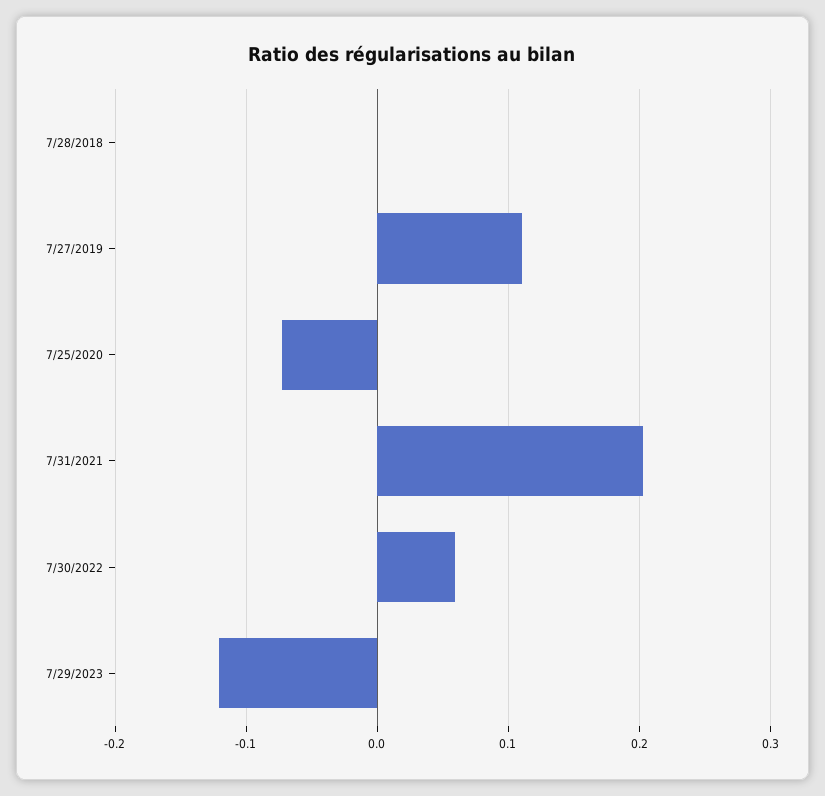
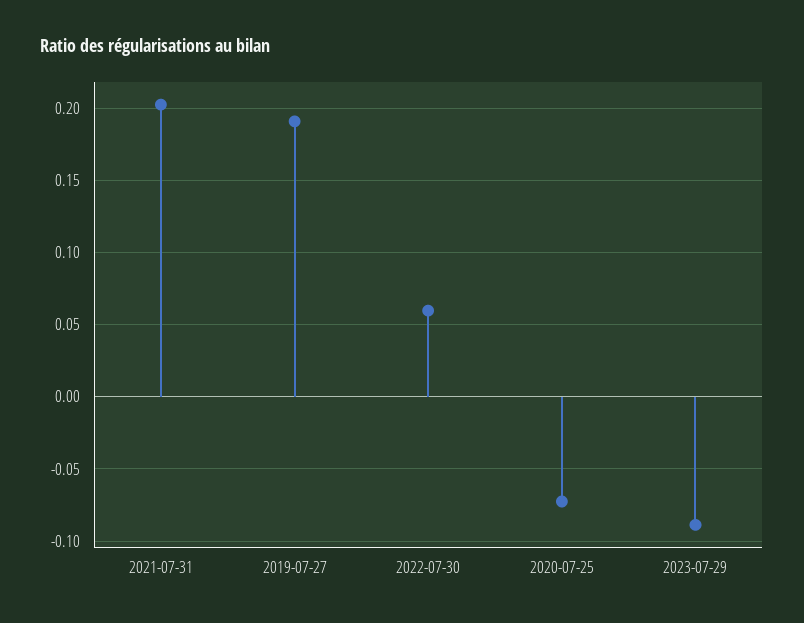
7/28/2018: 0 -> none
7/27/2019: 0.11 -> 0.19
7/29/2023: -0.12 -> -0.09

